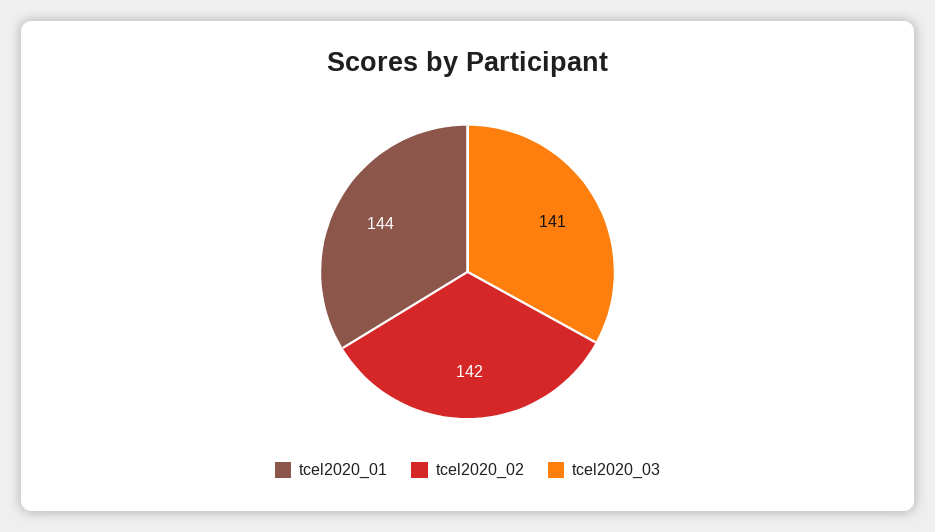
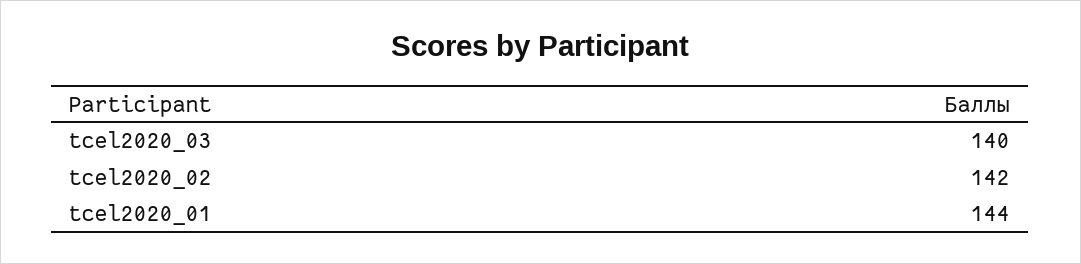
tcel2020_03: 141 -> 140

